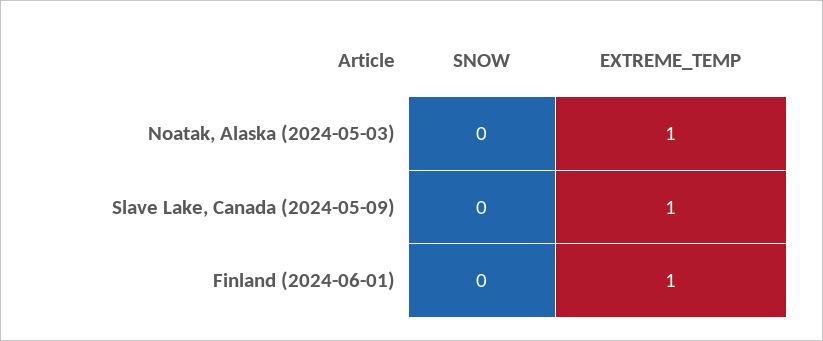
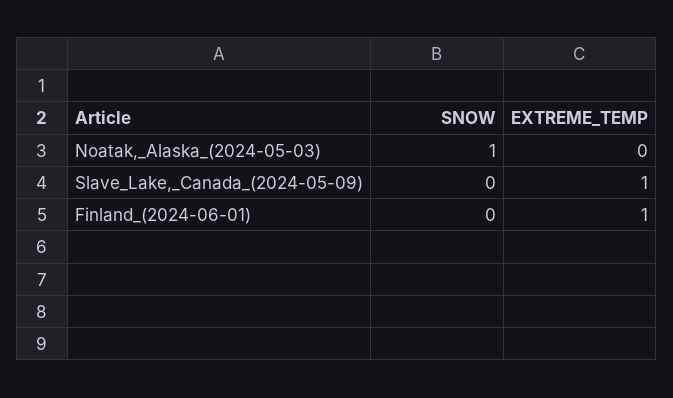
SNOW, Noatak, Alaska (2024-05-03): 0 -> 1
EXTREME_TEMP, Noatak, Alaska (2024-05-03): 1 -> 0

